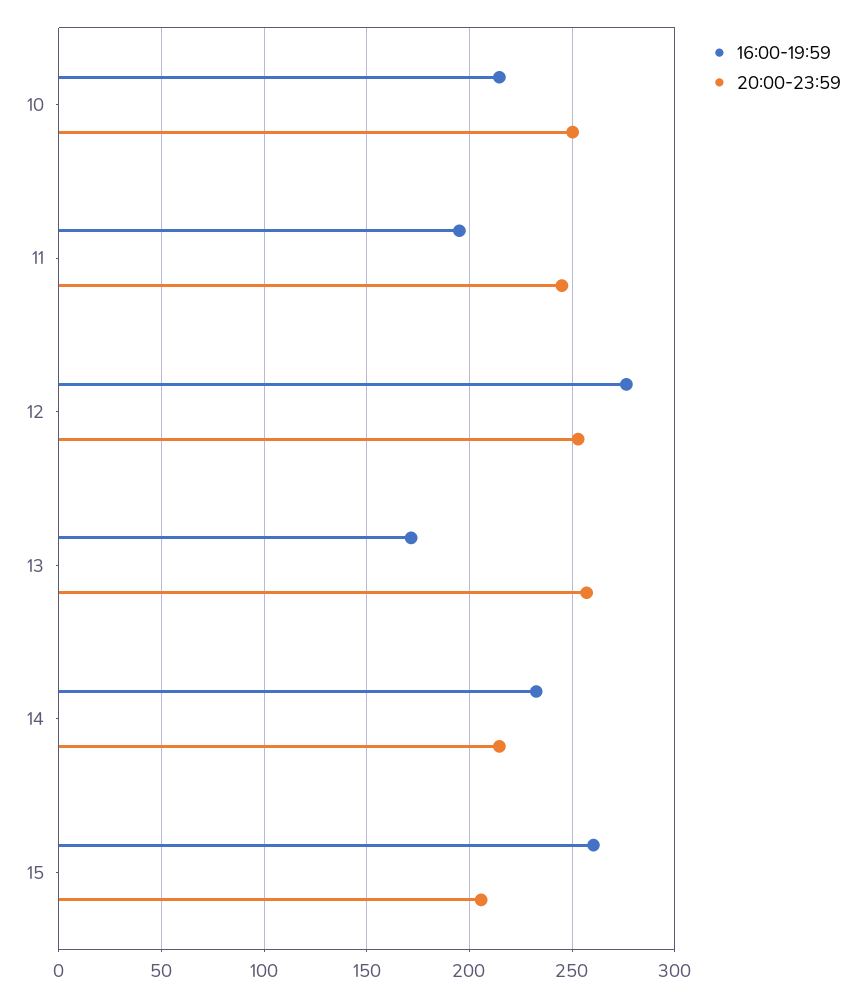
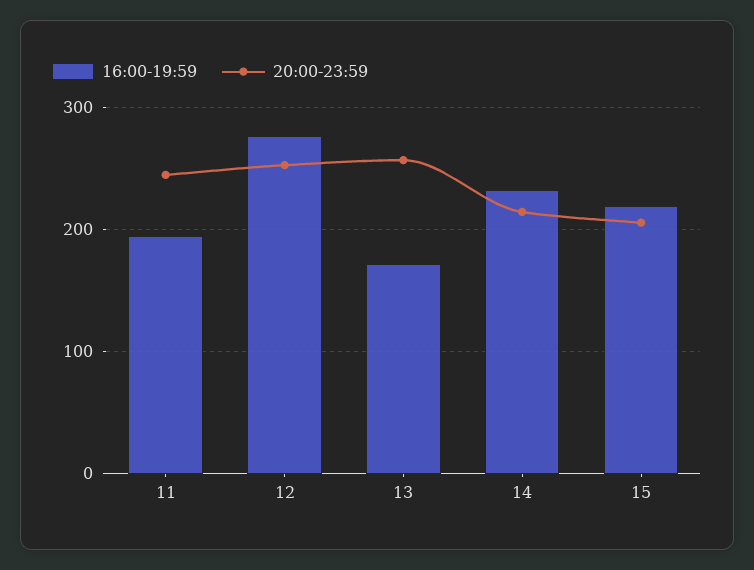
16:00-19:59, 10: 215 -> none
20:00-23:59, 10: 250 -> none
16:00-19:59, 15: 260 -> 220

